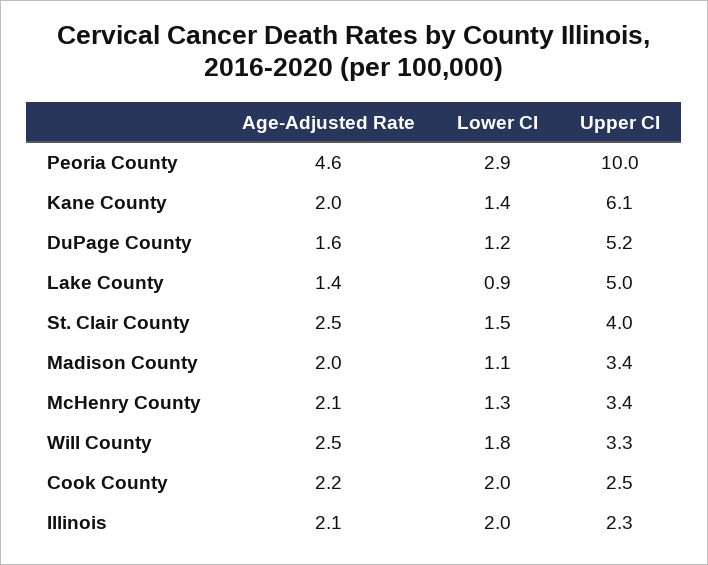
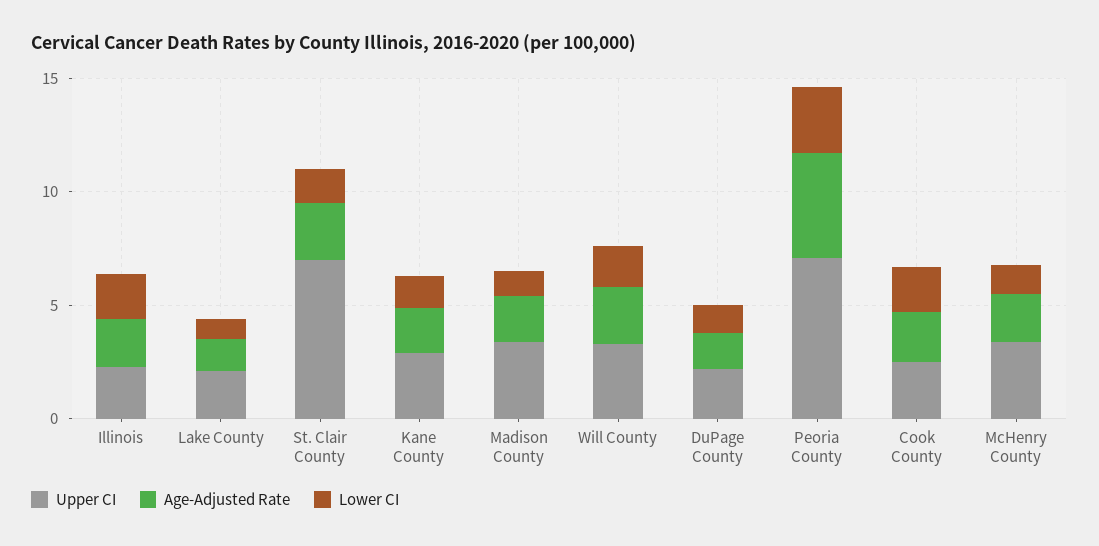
Upper CI, Peoria County: 10 -> 7
Upper CI, Kane County: 6.1 -> 3
Upper CI, DuPage County: 5.2 -> 2
Upper CI, Lake County: 5 -> 2
Upper CI, St. Clair County: 4 -> 7

